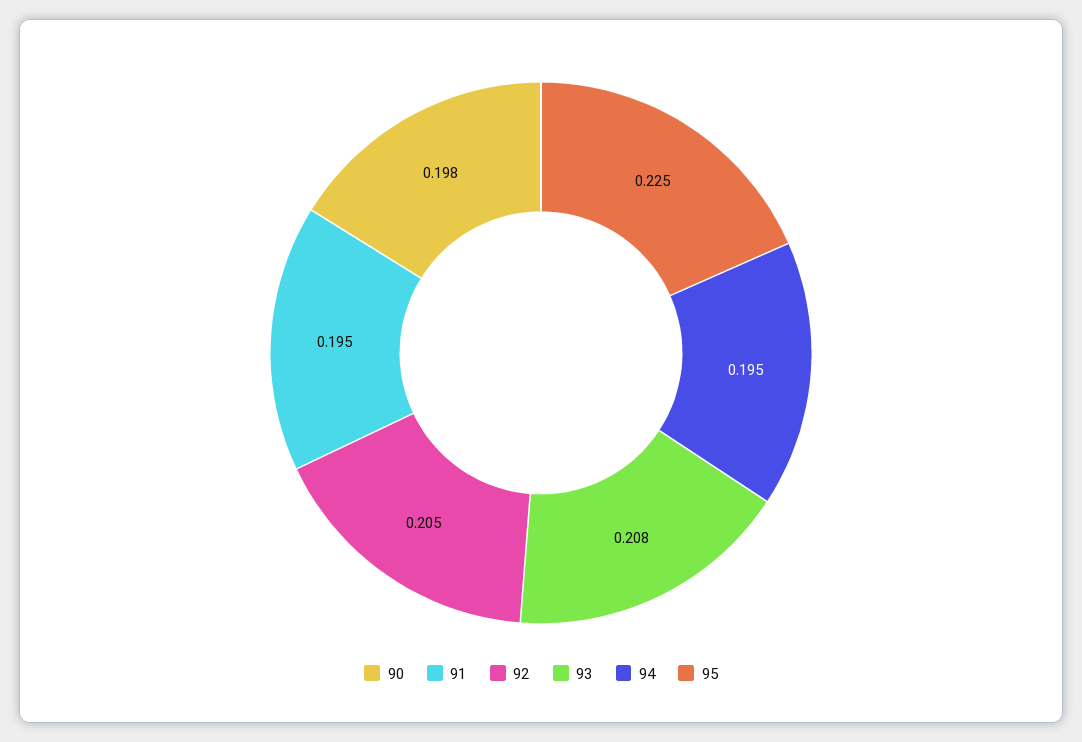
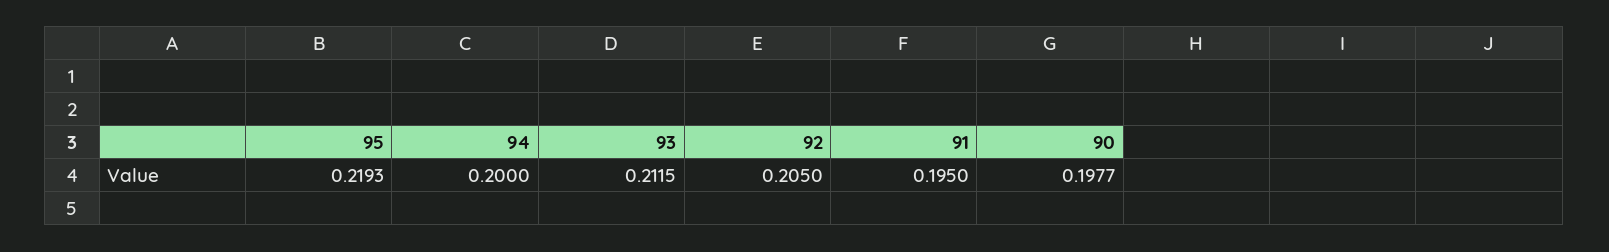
93: 0.208 -> 0.2115
94: 0.195 -> 0.2
95: 0.225 -> 0.2193

